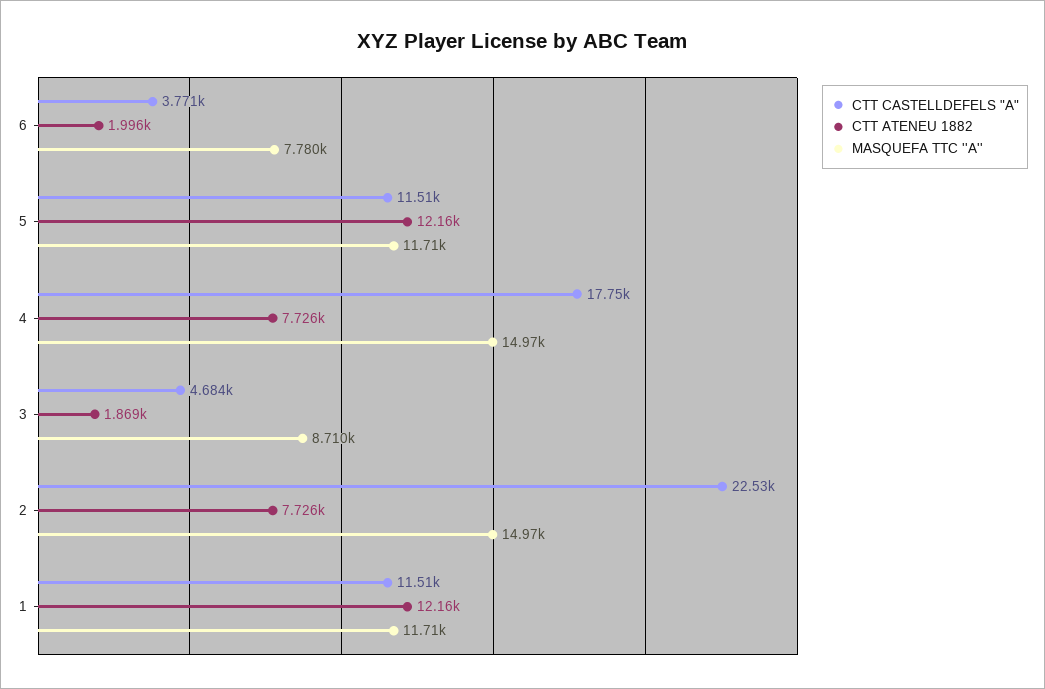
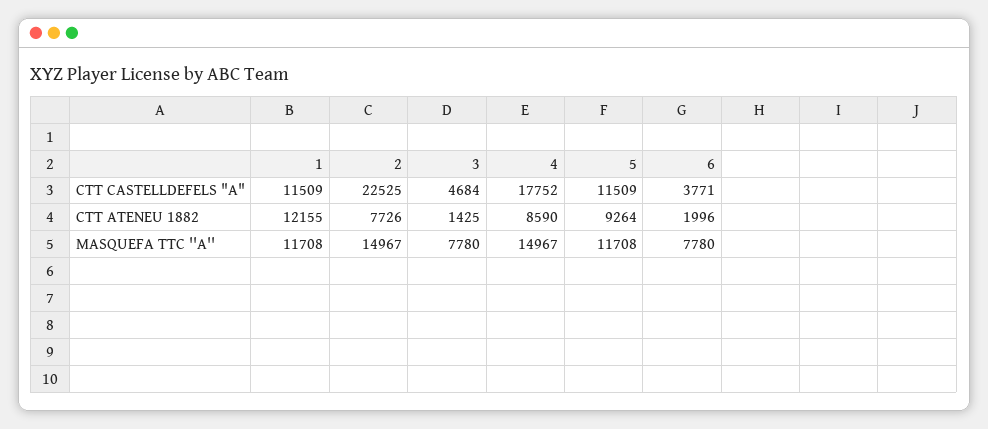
CTT ATENEU 1882, 5: 12160 -> 9264
CTT ATENEU 1882, 4: 7726 -> 8590
CTT ATENEU 1882, 3: 1869 -> 1425
MASQUEFA TTC ''A'', 3: 8710 -> 7780

